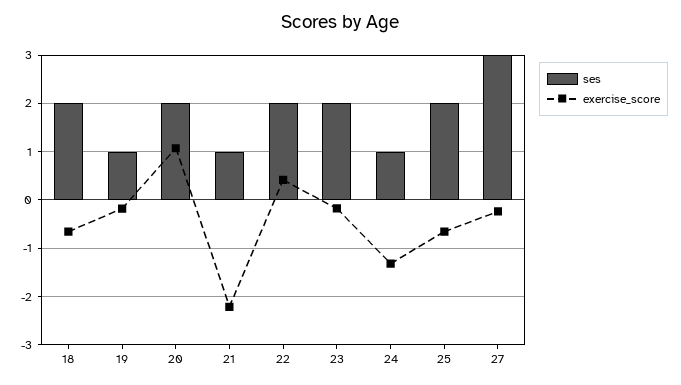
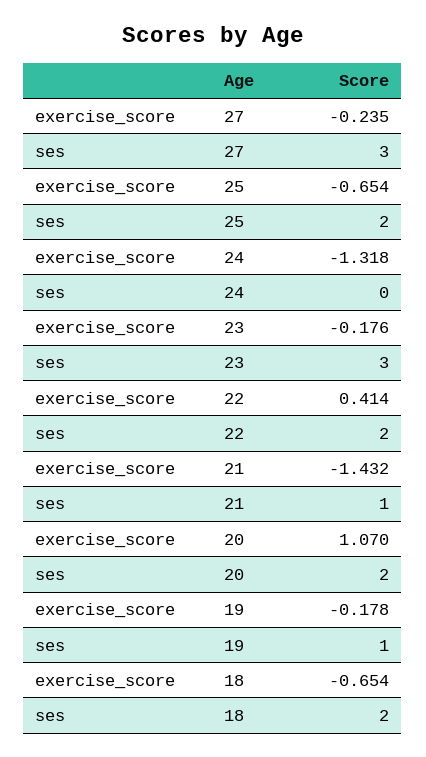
exercise_score, 21: -2.2 -> -1.432
ses, 23: 2 -> 3
ses, 24: 1 -> 0

